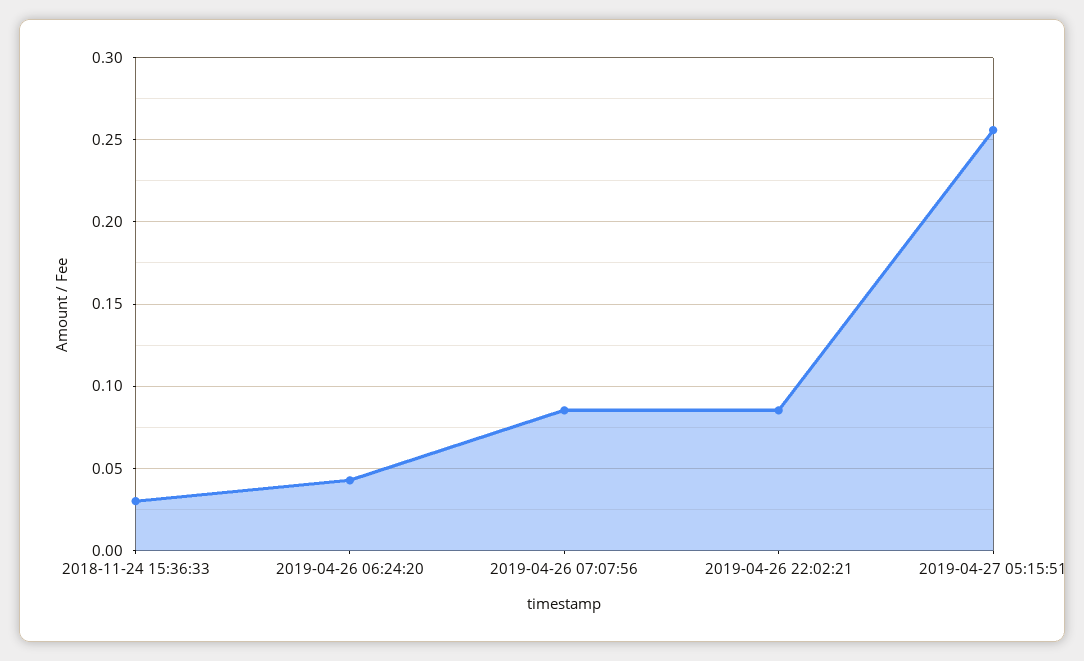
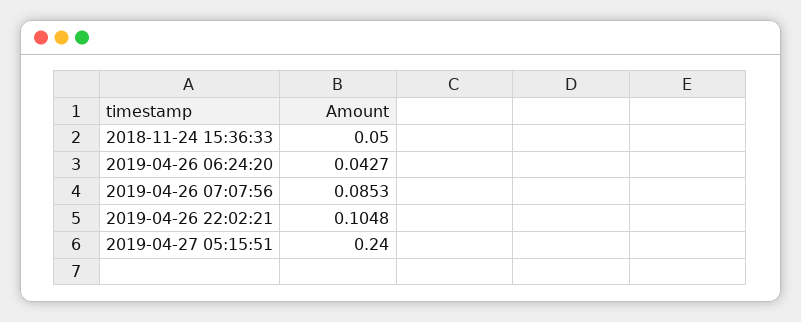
2018-11-24 15:36:33: 0.03 -> 0.05
2019-04-26 22:02:21: 0.085 -> 0.1048
2019-04-27 05:15:51: 0.255 -> 0.24

